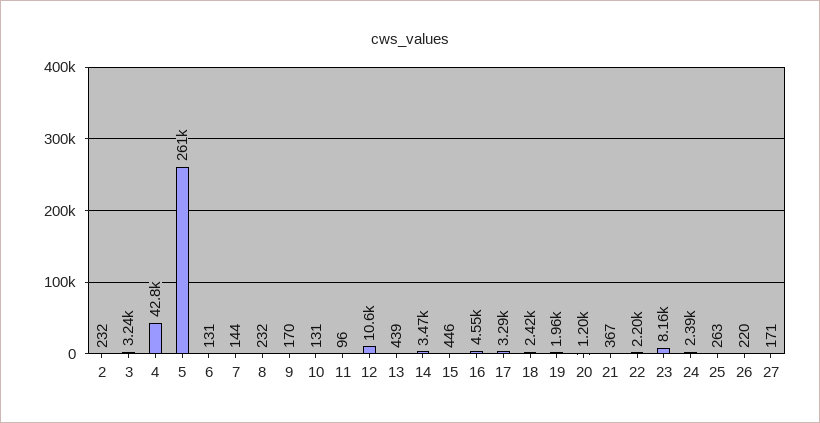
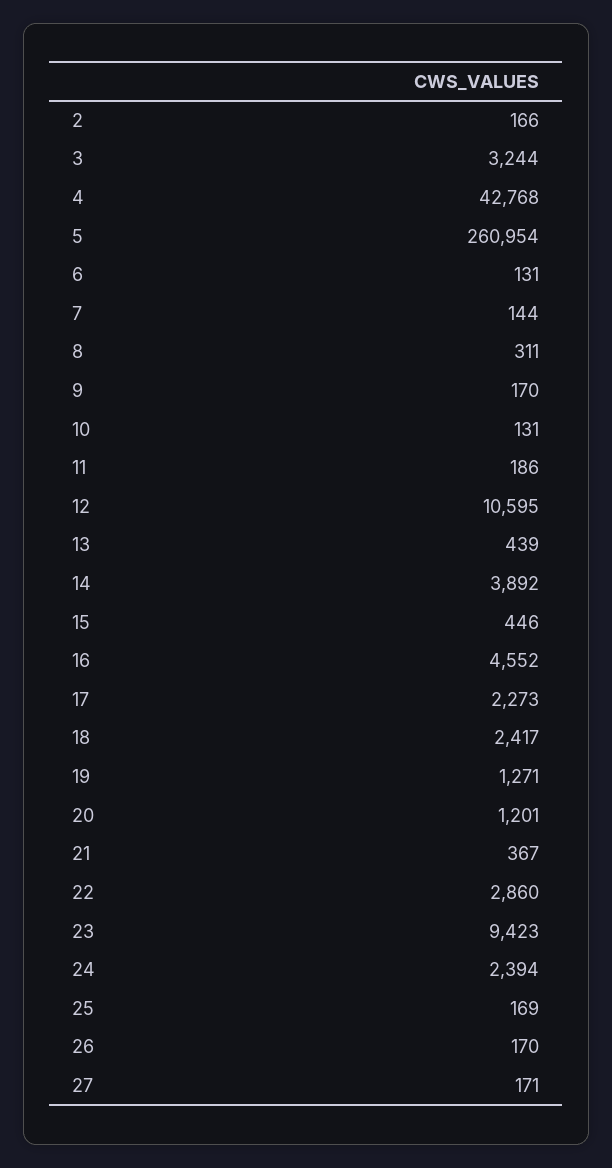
2: 232 -> 166
8: 232 -> 311
11: 96 -> 186
14: 3470 -> 3892
17: 3290 -> 2273
19: 1960 -> 1271
22: 2200 -> 2860
23: 8160 -> 9423
25: 263 -> 169
26: 220 -> 170

